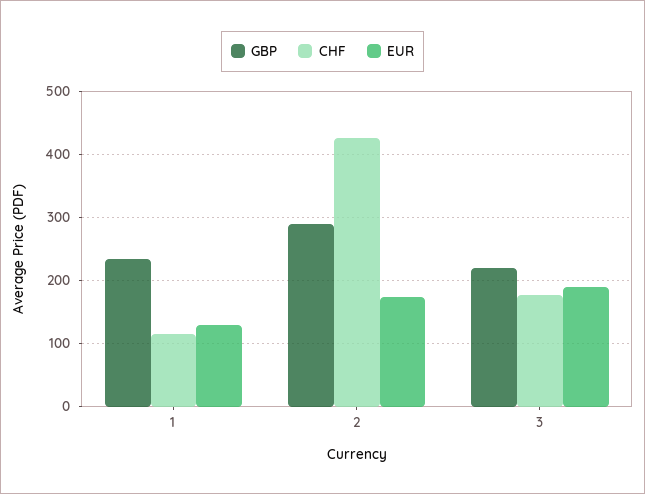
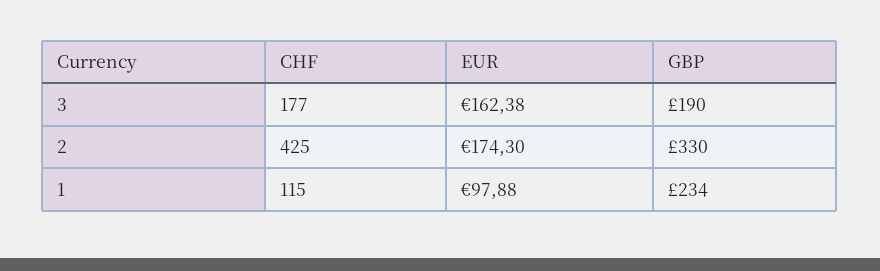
EUR, 1: 130 -> 97.88
GBP, 2: 290 -> 330
GBP, 3: 220 -> 190
EUR, 3: 190 -> 162.38

